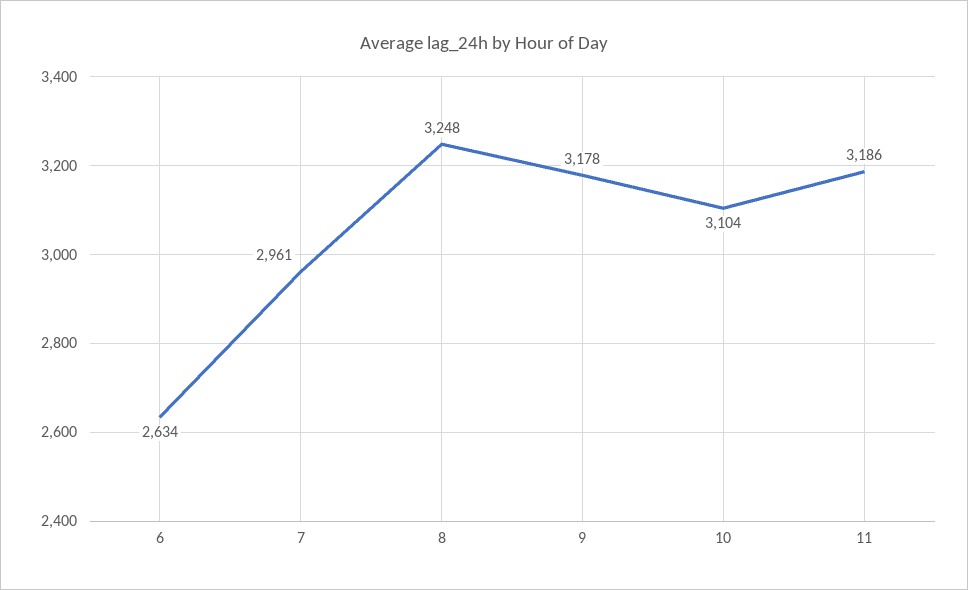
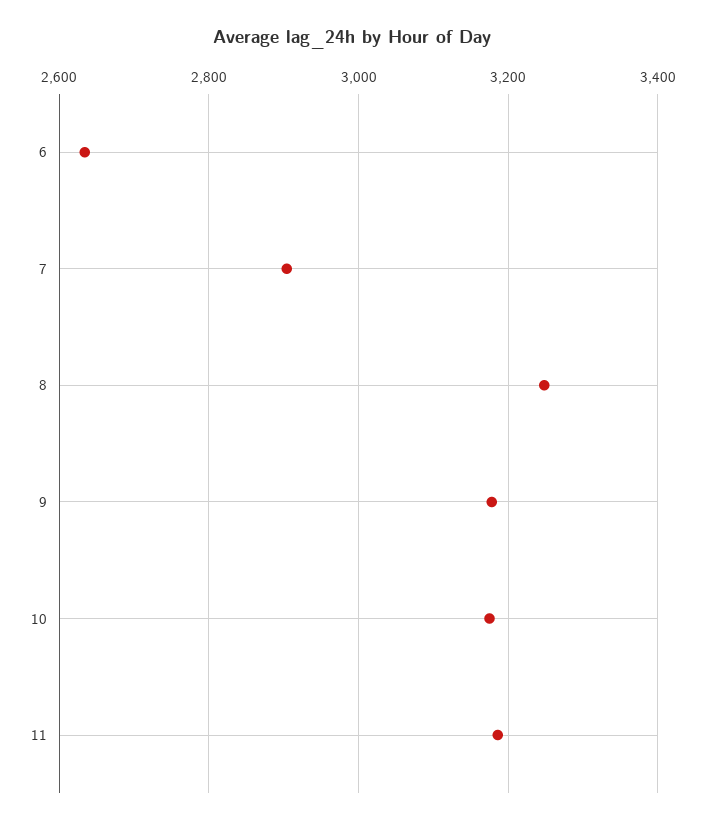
7: 2961 -> 2900
10: 3104 -> 3180

